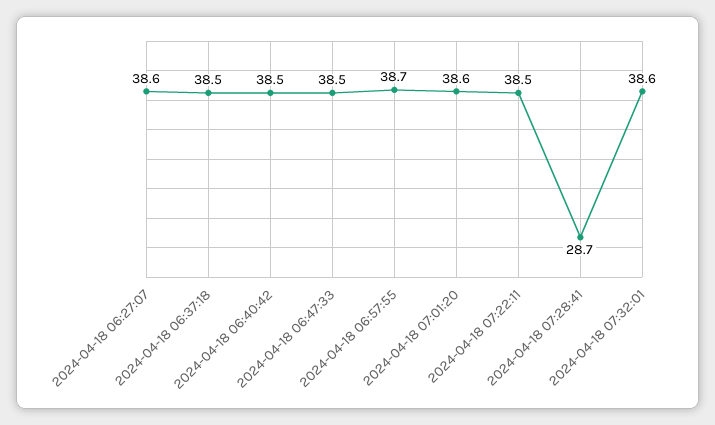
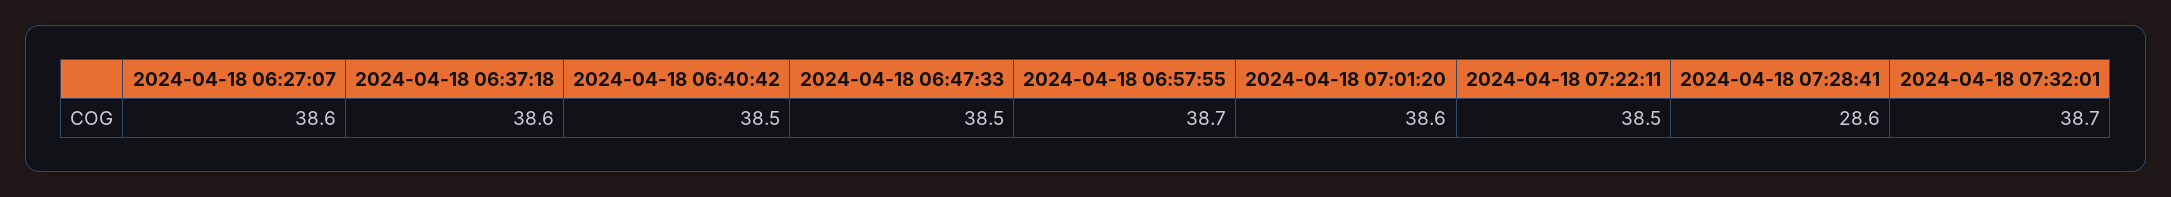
2024-04-18 06:37:18: 38.5 -> 38.6
2024-04-18 07:28:41: 28.7 -> 28.6
2024-04-18 07:32:01: 38.6 -> 38.7

